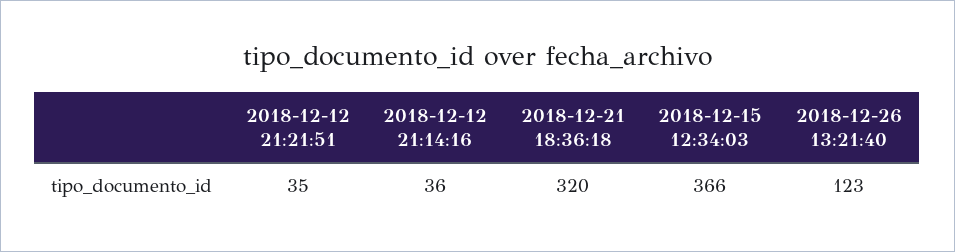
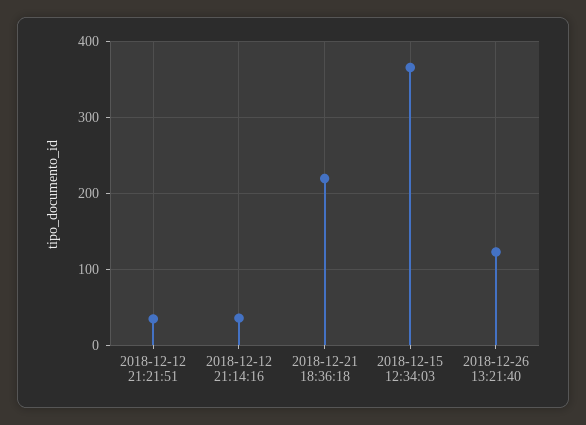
2018-12-21 18:36:18: 320 -> 220

